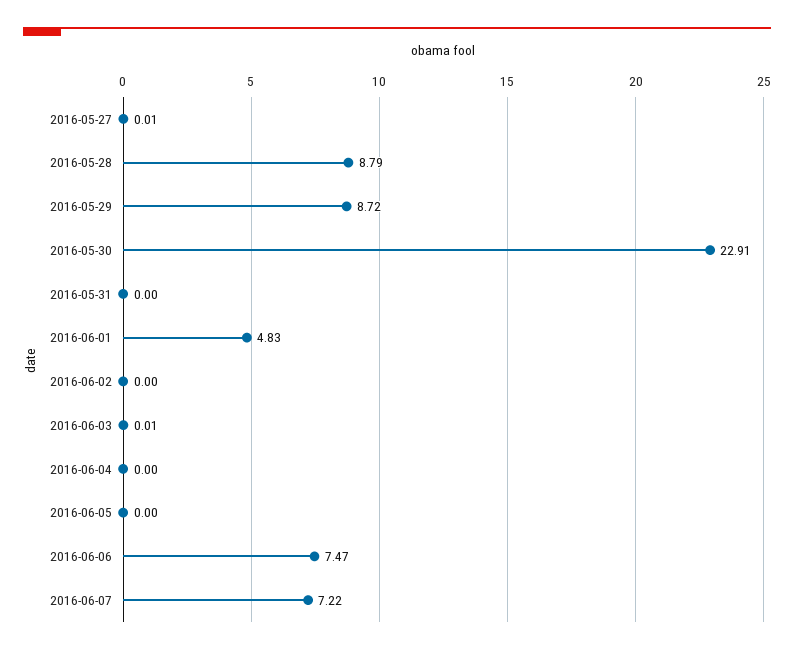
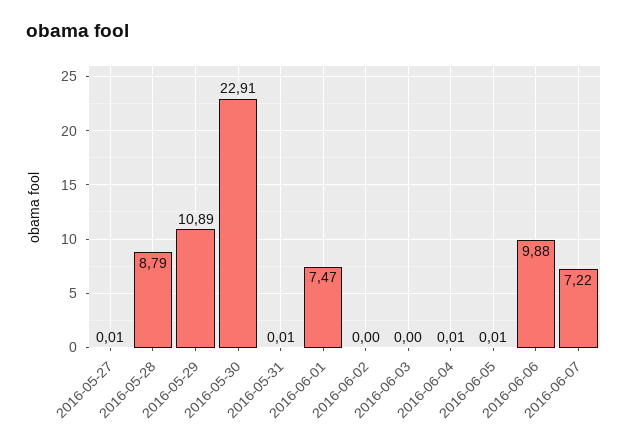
2016-05-29: 8.72 -> 10.89
2016-05-31: 0 -> 0.01
2016-06-01: 4.83 -> 7.47
2016-06-03: 0.01 -> 0
2016-06-04: 0 -> 0.01
2016-06-05: 0 -> 0.01
2016-06-06: 7.47 -> 9.88

